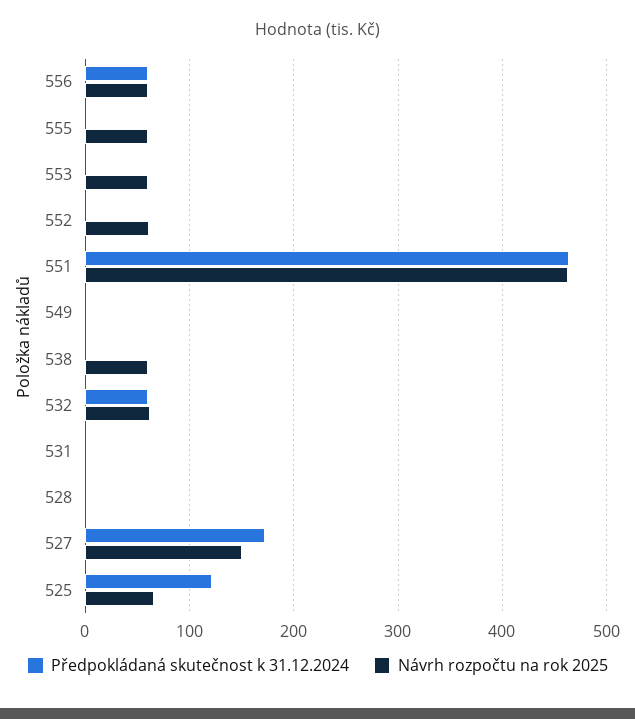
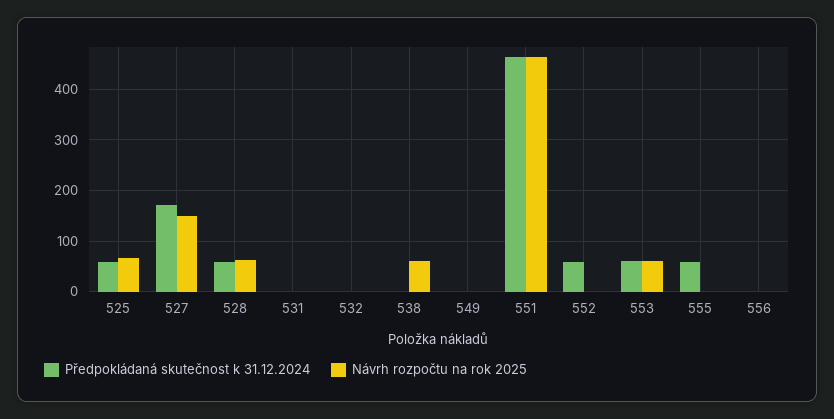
Předpokládaná skutečnost k 31.12.2024, 556: 60 -> 0
Návrh rozpočtu na rok 2025, 556: 60 -> 0
Předpokládaná skutečnost k 31.12.2024, 555: 0 -> 60
Návrh rozpočtu na rok 2025, 555: 60 -> 0
Předpokládaná skutečnost k 31.12.2024, 553: 0 -> 60
Předpokládaná skutečnost k 31.12.2024, 552: 0 -> 60
Návrh rozpočtu na rok 2025, 552: 60 -> 0
Předpokládaná skutečnost k 31.12.2024, 532: 60 -> 0
Návrh rozpočtu na rok 2025, 532: 60 -> 0
Předpokládaná skutečnost k 31.12.2024, 528: 0 -> 60
Návrh rozpočtu na rok 2025, 528: 0 -> 60
Předpokládaná skutečnost k 31.12.2024, 525: 120 -> 60

